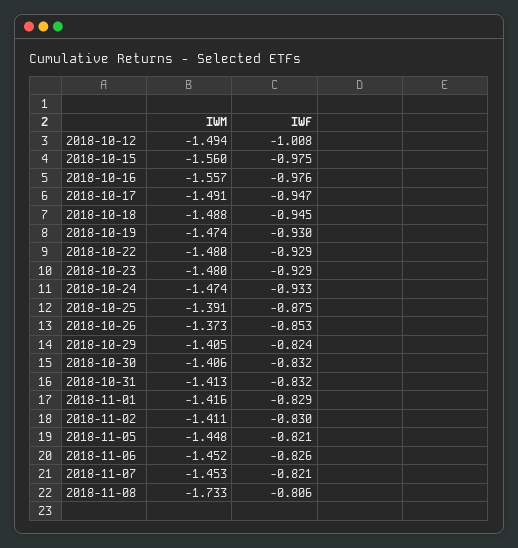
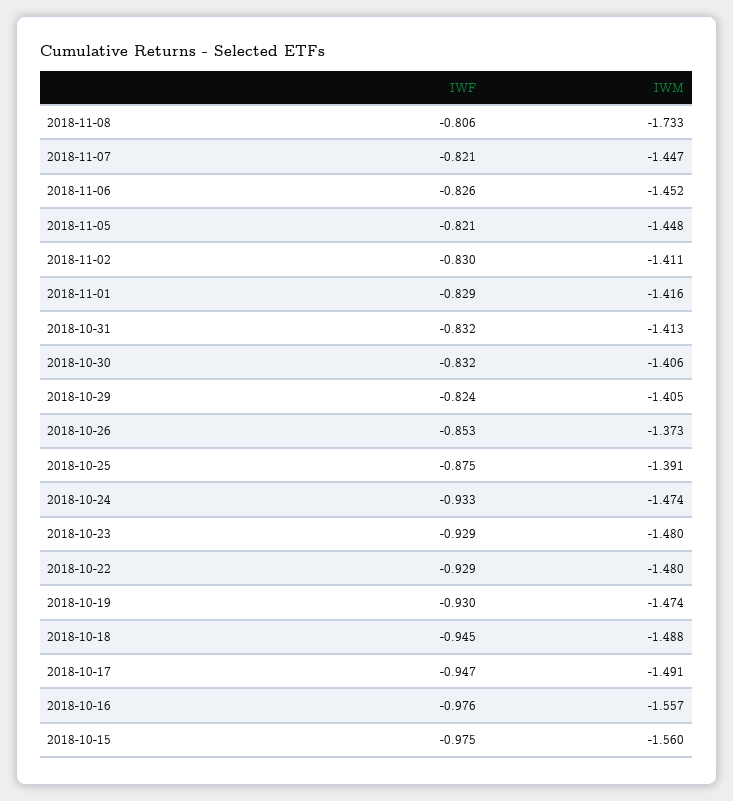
IWM, 2018-10-12: -1.494 -> none
IWF, 2018-10-12: -1.008 -> none
IWM, 2018-11-07: -1.453 -> -1.447

